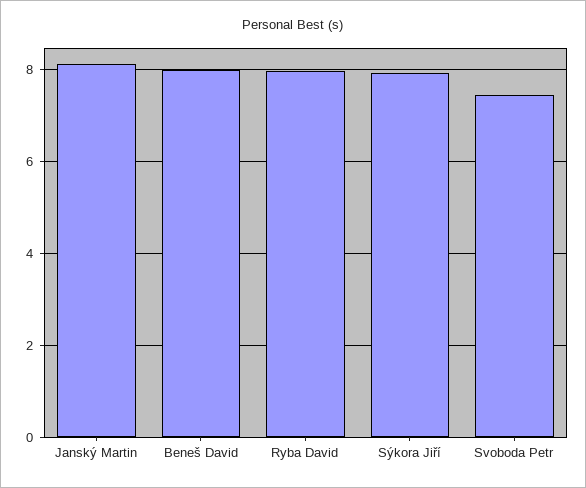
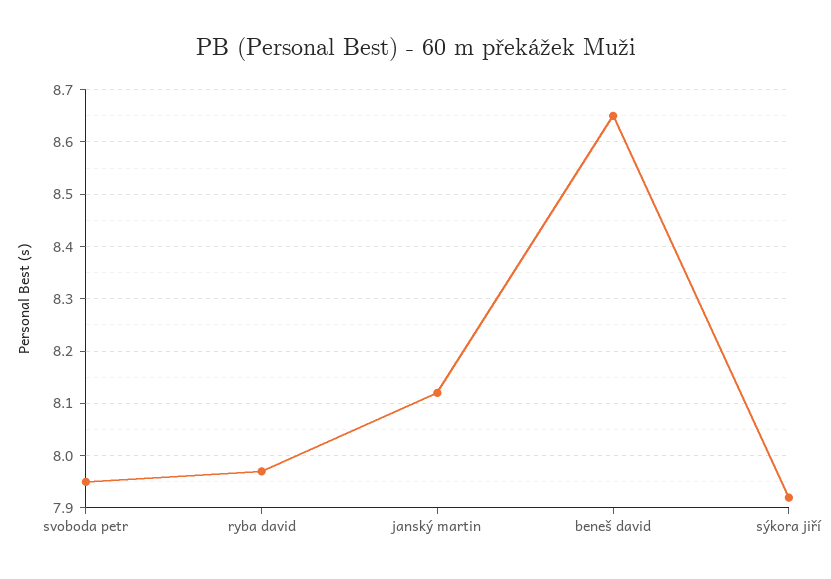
Beneš David: 8 -> 8.65
Svoboda Petr: 7.4 -> 7.95

